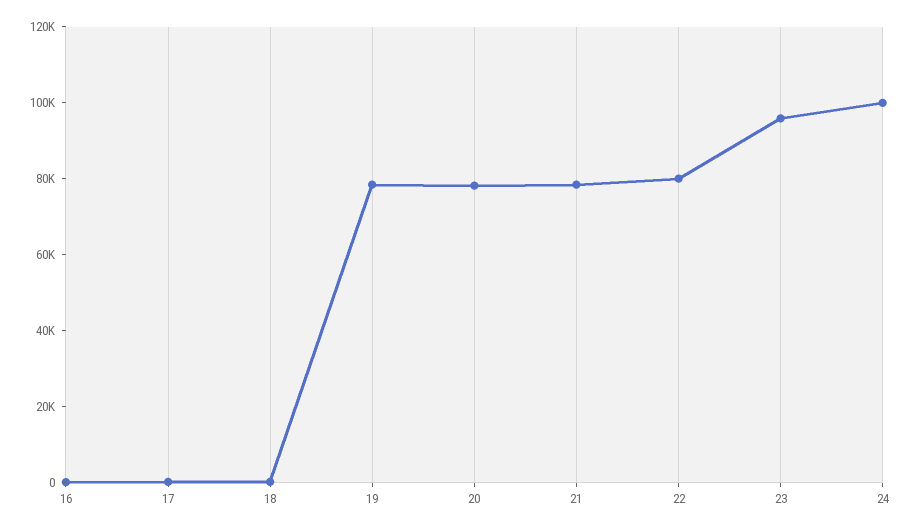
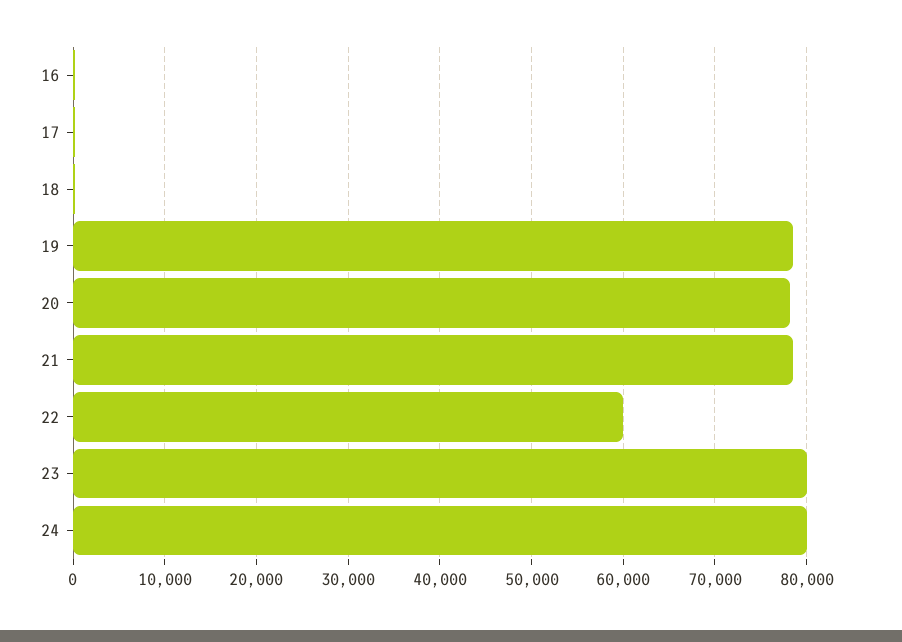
22: 80000 -> 60000
23: 95000 -> 80000
24: 100000 -> 80000

